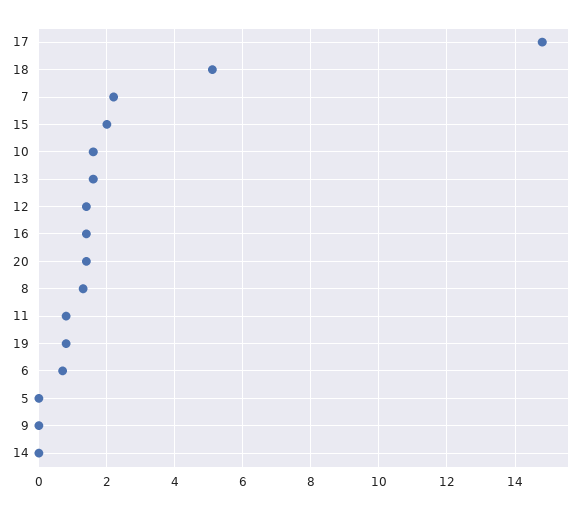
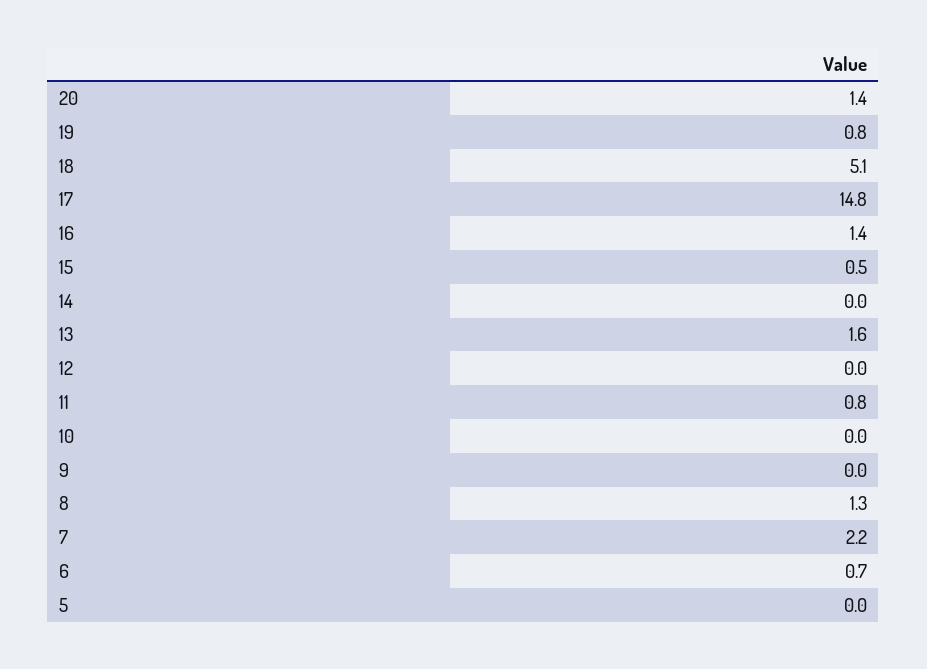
15: 2 -> 0.5
10: 1.5 -> 0
12: 1.5 -> 0

